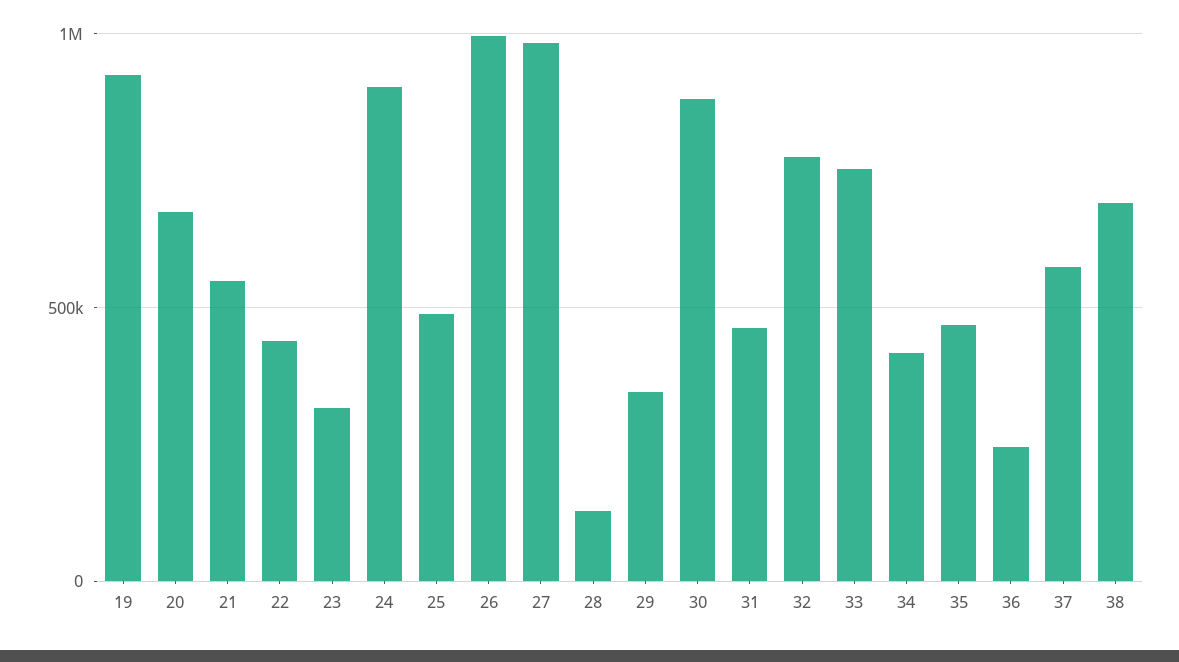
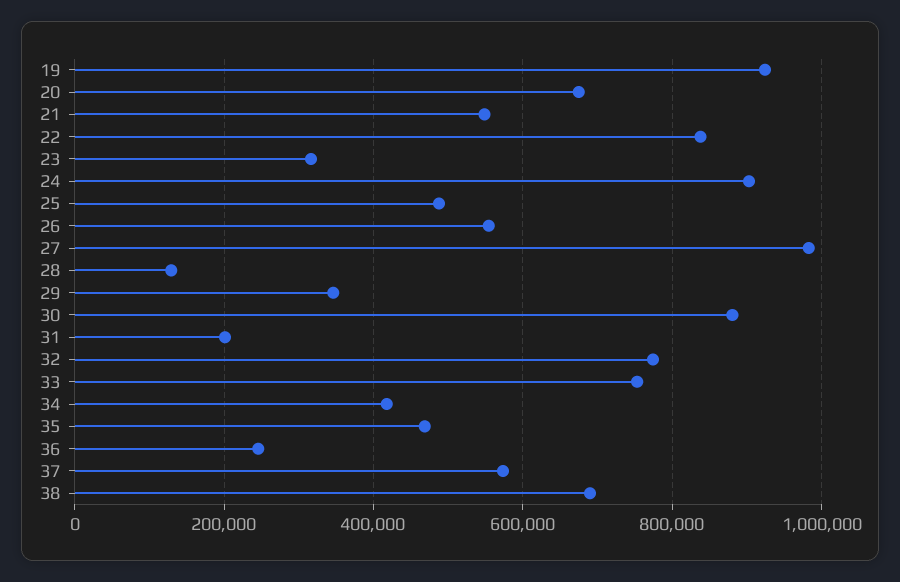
22: 450000 -> 840000
26: 1000000 -> 560000
31: 450000 -> 200000

